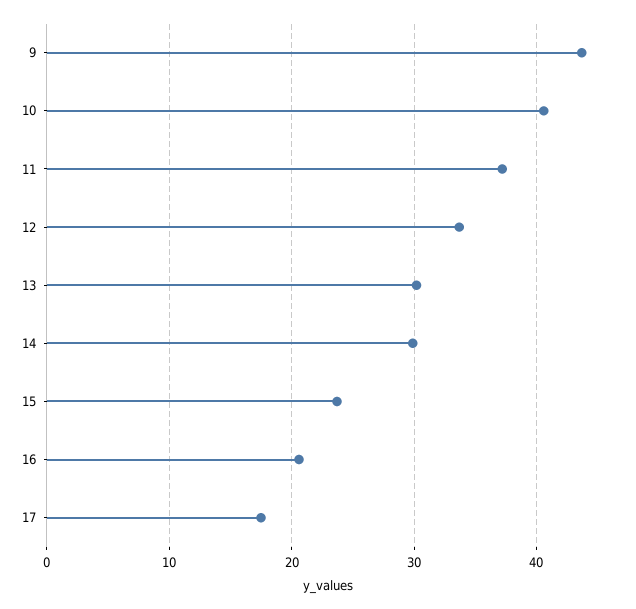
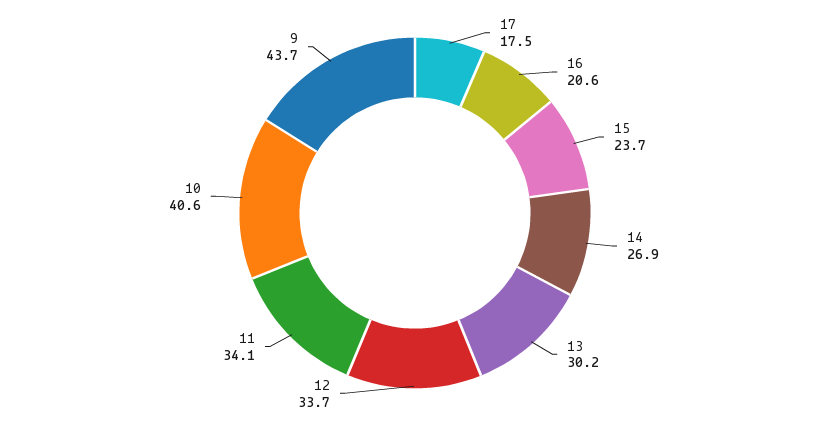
11: 37 -> 34.1
14: 30 -> 26.9

